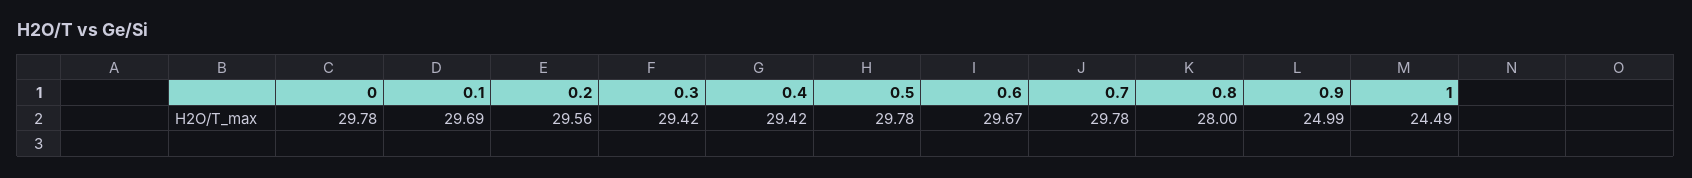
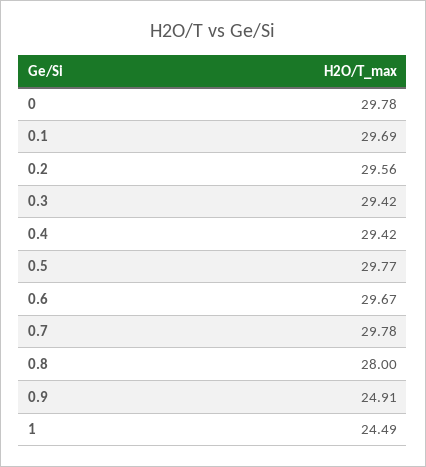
0.5: 29.78 -> 29.77
0.9: 24.99 -> 24.91

